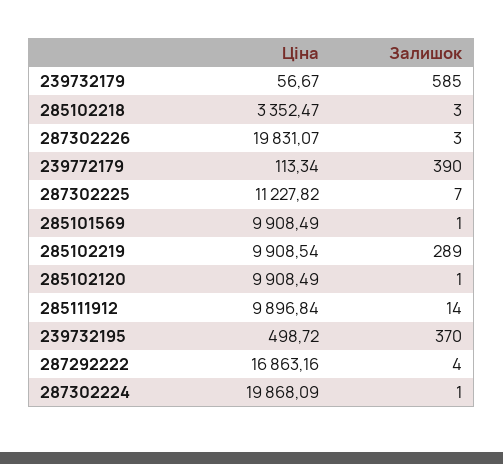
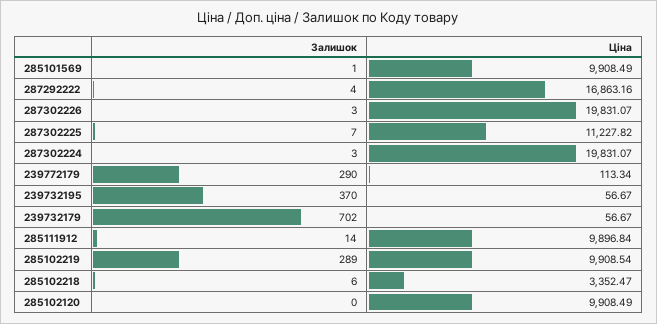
Залишок, 239732179: 585 -> 702
Залишок, 285102218: 3 -> 6
Залишок, 239772179: 390 -> 290
Залишок, 285102120: 1 -> 0
Ціна, 239732195: 498.72 -> 56.67
Ціна, 287302224: 19868.09 -> 19831.07
Залишок, 287302224: 1 -> 3

